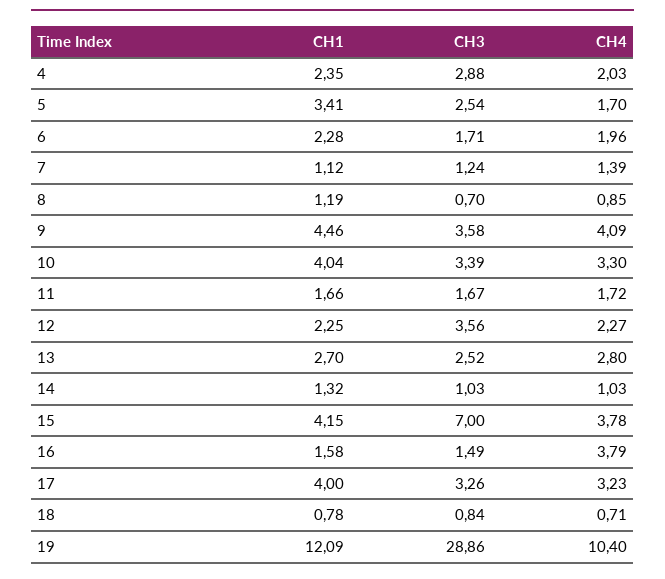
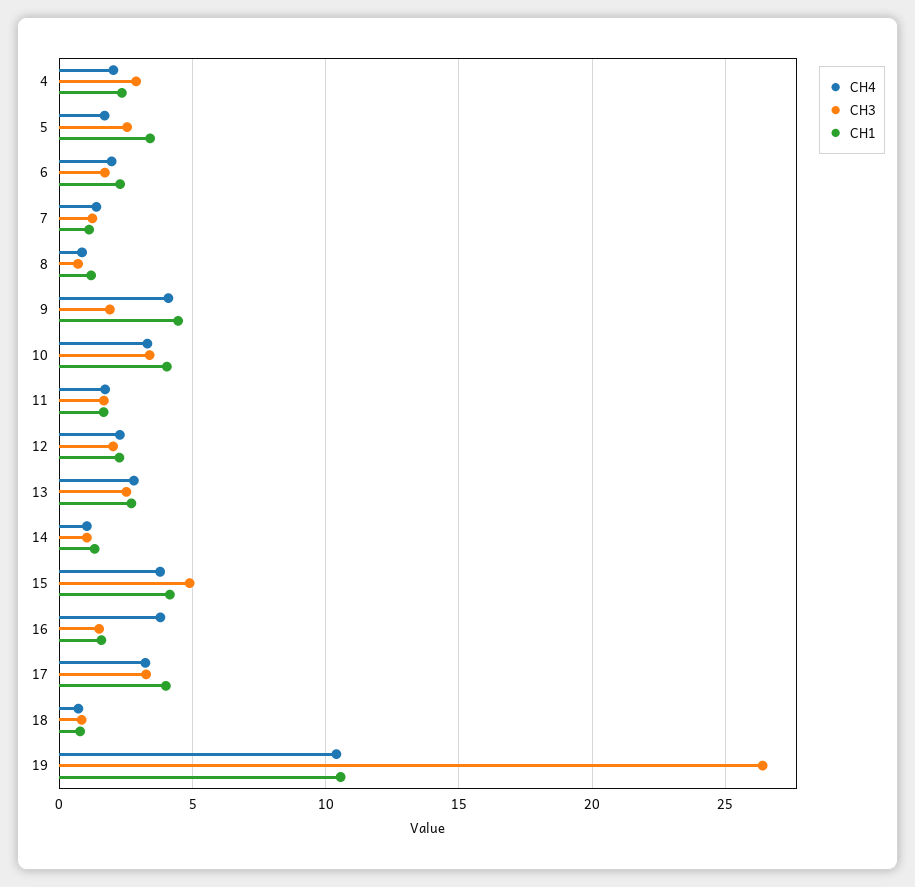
CH3, 9: 3.58 -> 2
CH3, 12: 3.56 -> 2
CH3, 15: 7 -> 5
CH1, 19: 12.09 -> 10.5
CH3, 19: 28.86 -> 26.5

